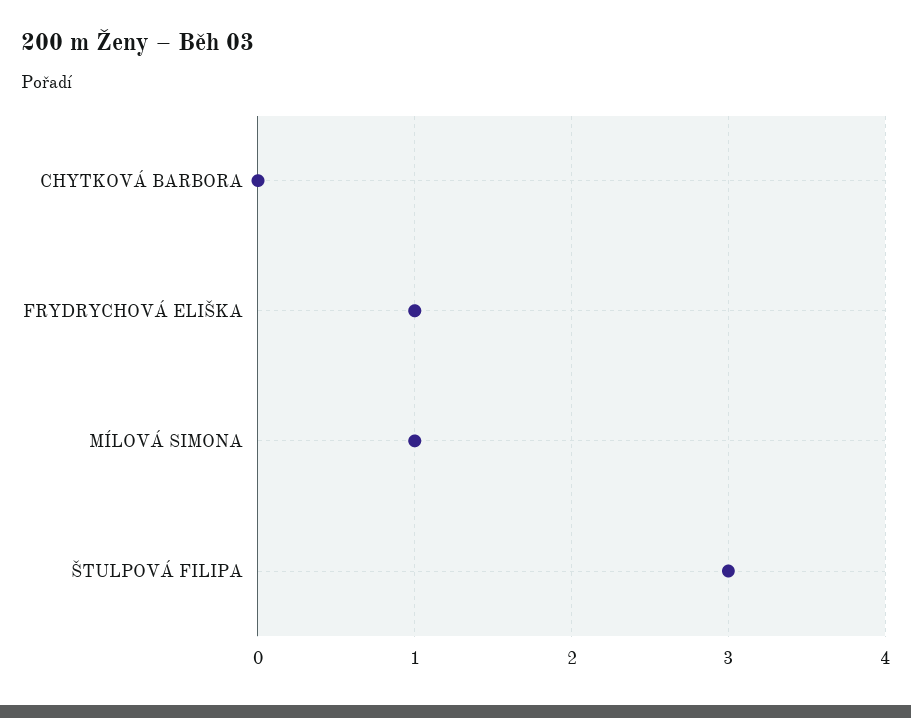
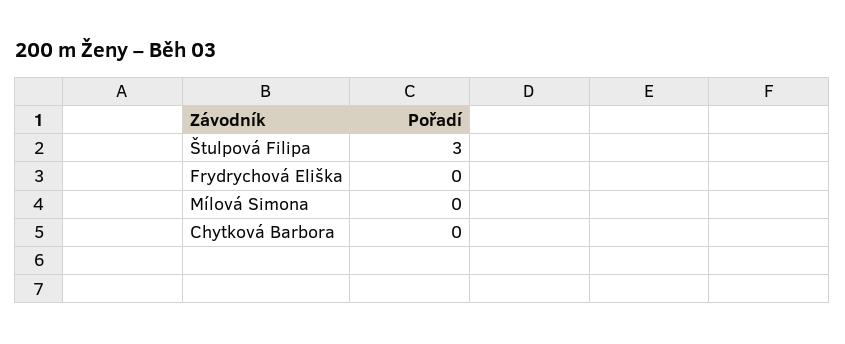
FRYDRYCHOVÁ ELIŠKA: 1 -> 0
MÍLOVÁ SIMONA: 1 -> 0

